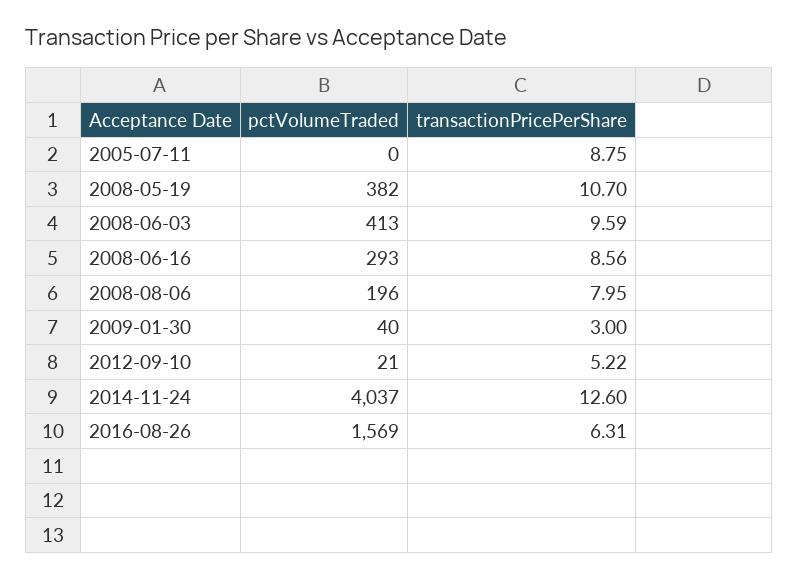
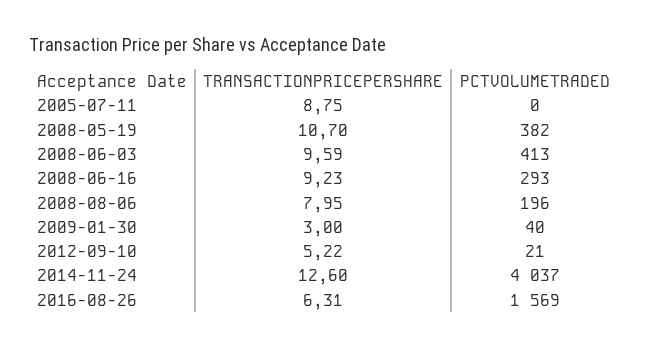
transactionPricePerShare, 2008-06-16: 8.56 -> 9.23

